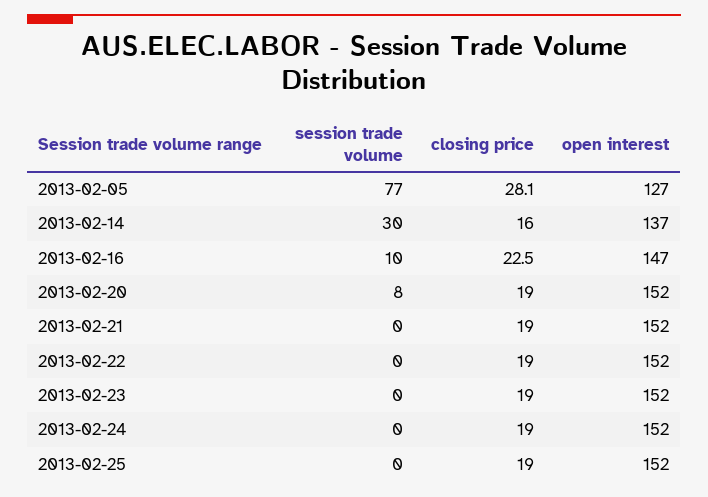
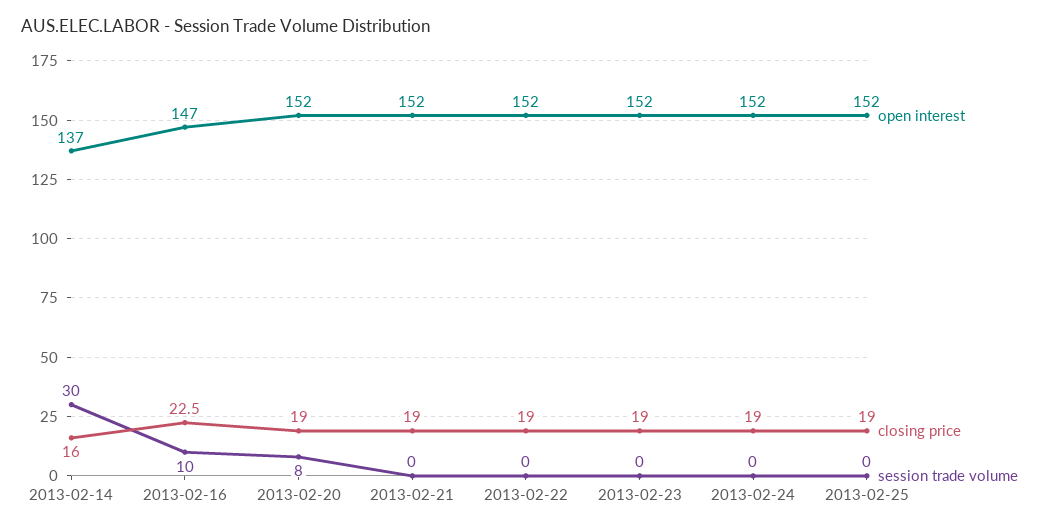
session trade volume, 2013-02-05: 77 -> none
closing price, 2013-02-05: 28.1 -> none
open interest, 2013-02-05: 127 -> none

